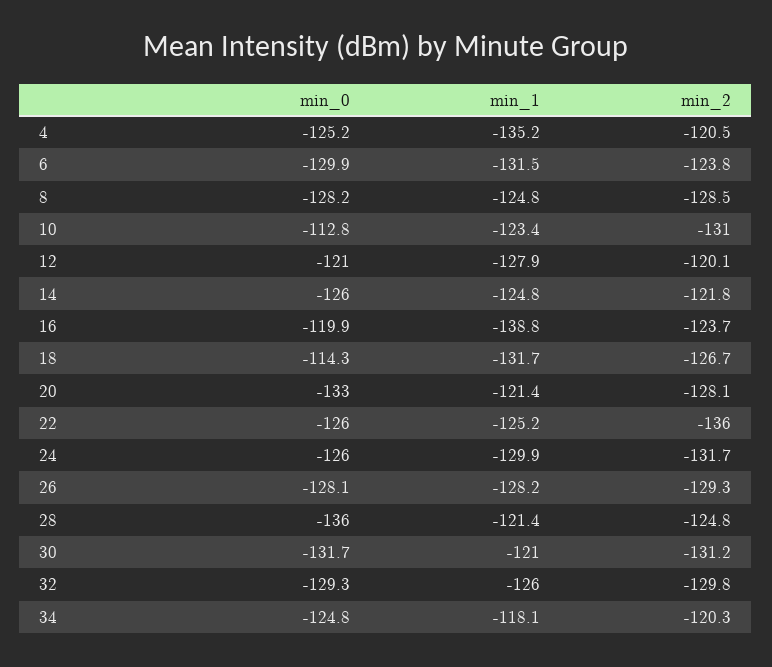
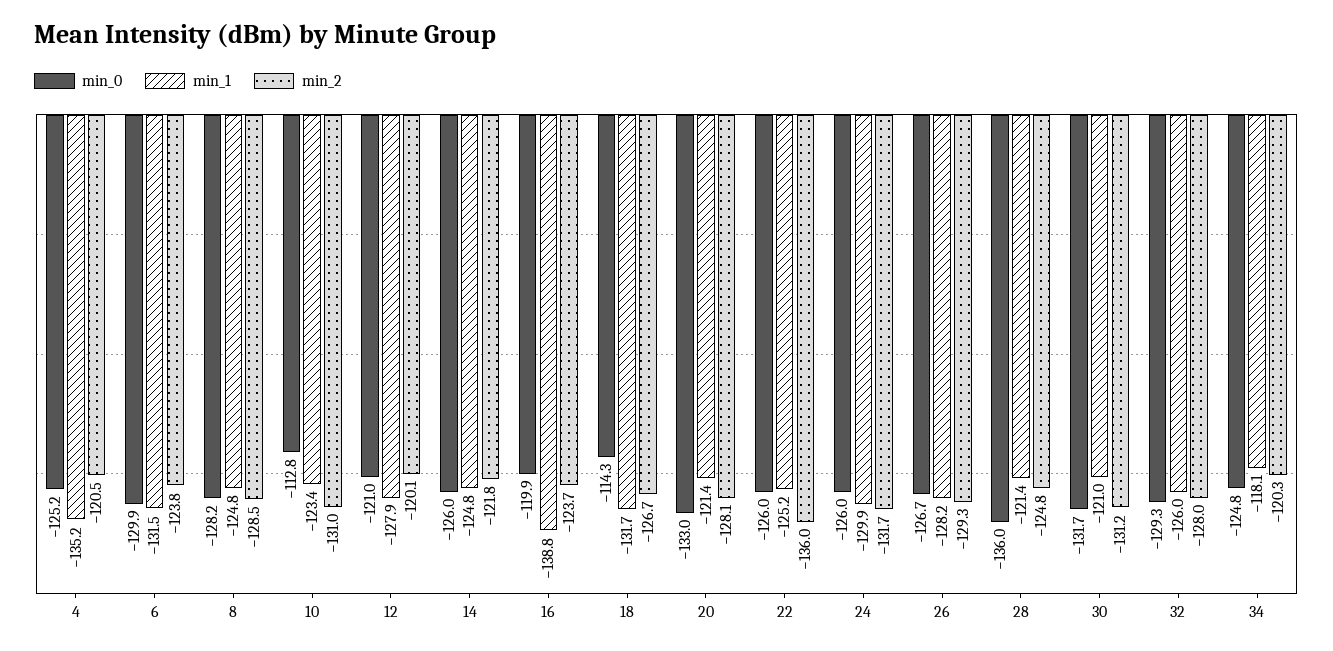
min_0, 26: -128.1 -> -126.7
min_2, 32: -129.8 -> -128

